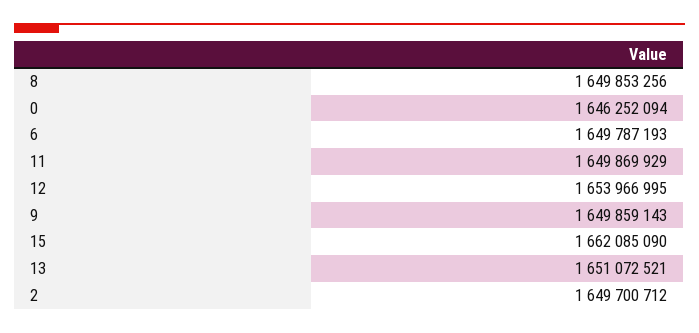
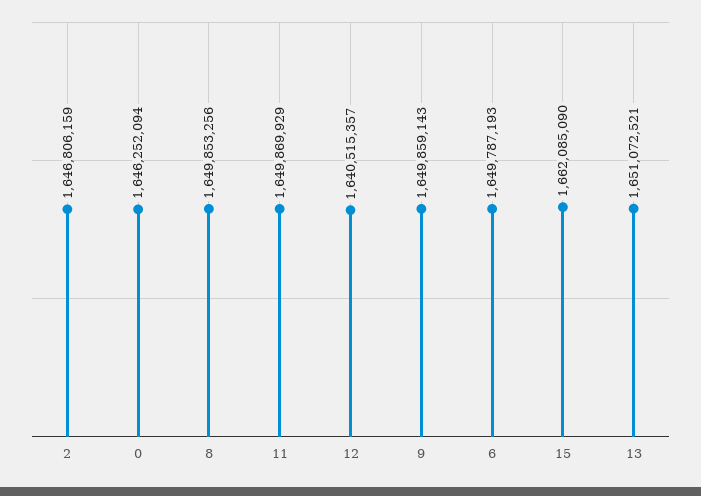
12: 1653966995 -> 1640515357
2: 1649700712 -> 1646806159

